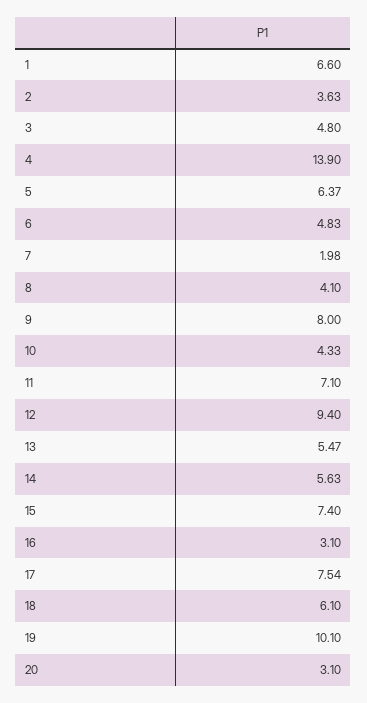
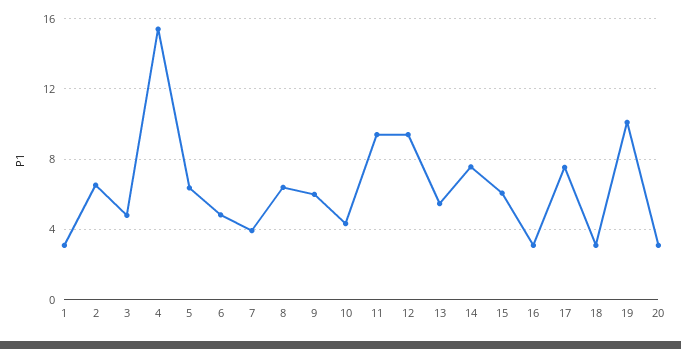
1: 6.6 -> 3
2: 3.63 -> 6.5
4: 13.9 -> 15.5
7: 1.98 -> 4
8: 4.1 -> 6.5
9: 8 -> 6
11: 7.1 -> 9.5
14: 5.63 -> 7.5
15: 7.4 -> 6
18: 6.1 -> 3

